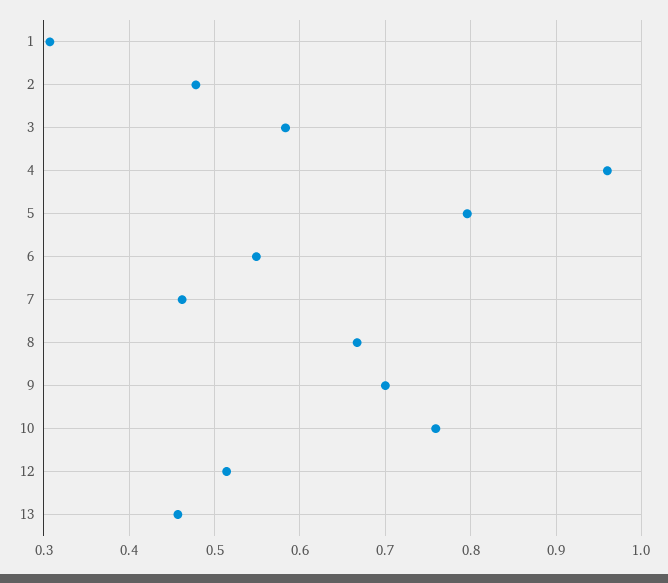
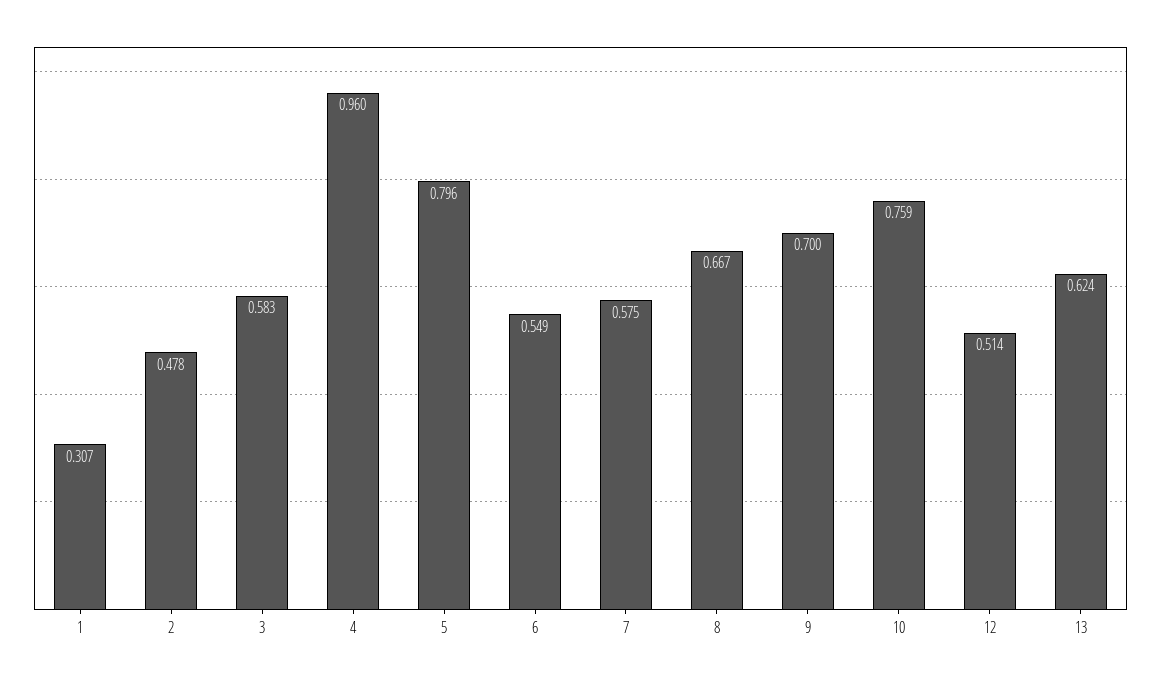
7: 0.46 -> 0.575
13: 0.46 -> 0.624

